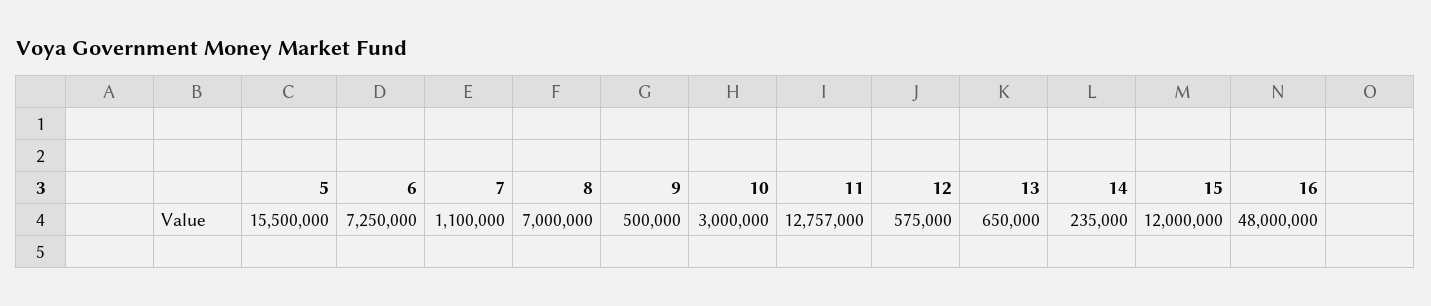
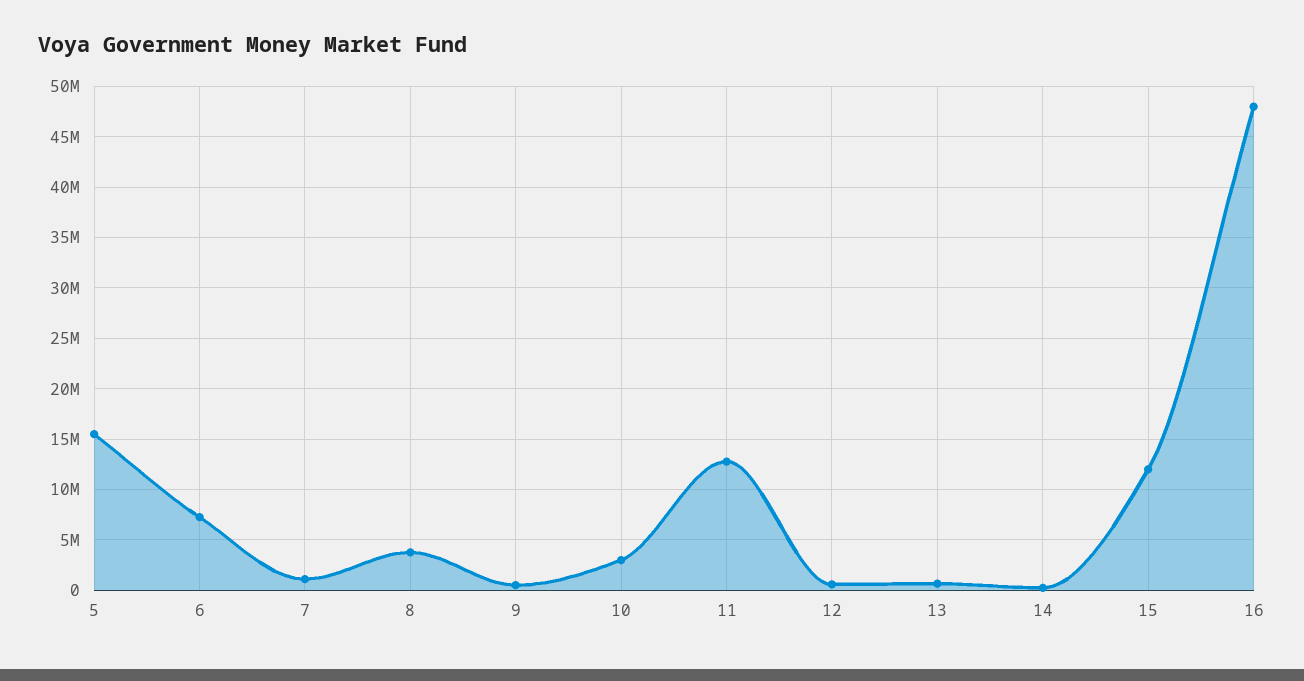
8: 7000000 -> 4000000

